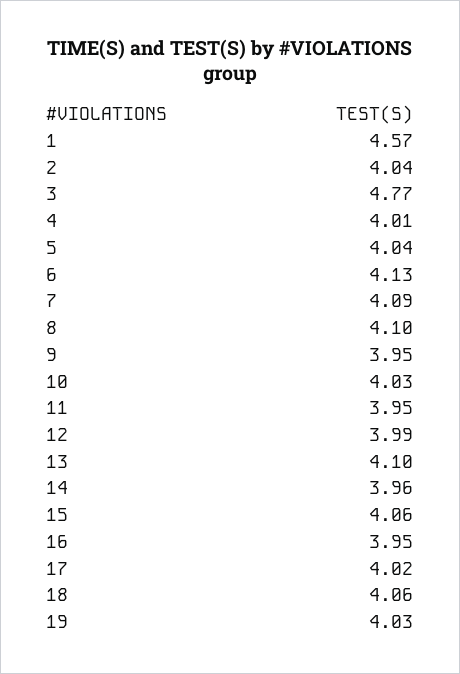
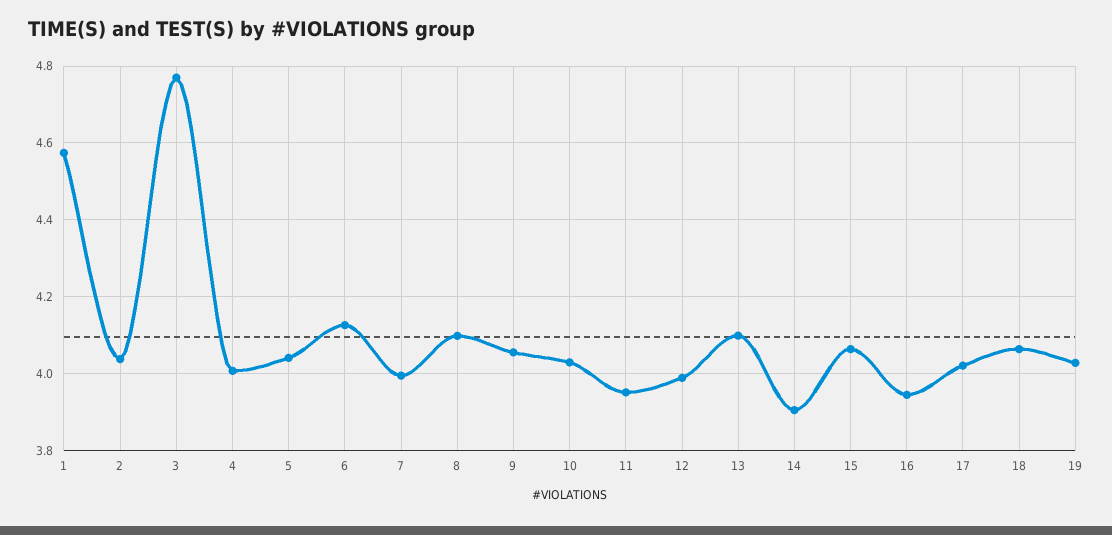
7: 4.09 -> 4
9: 3.95 -> 4.06
14: 3.96 -> 3.9

